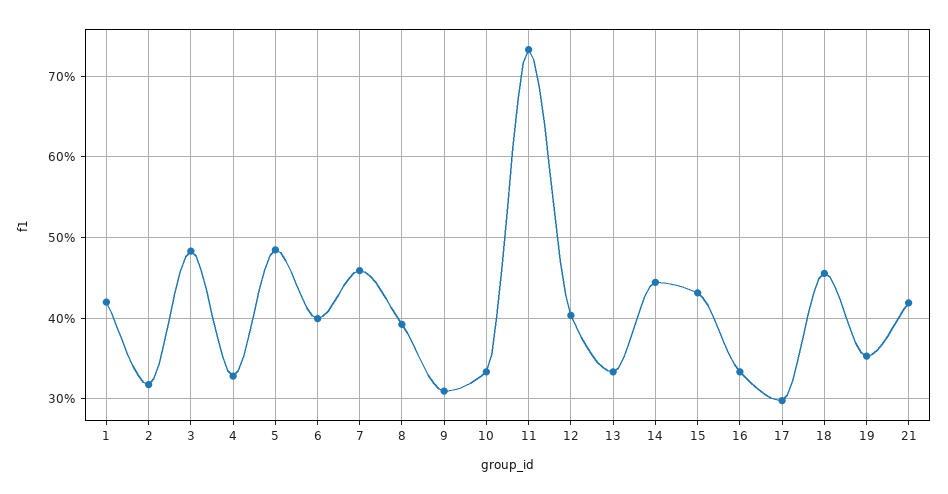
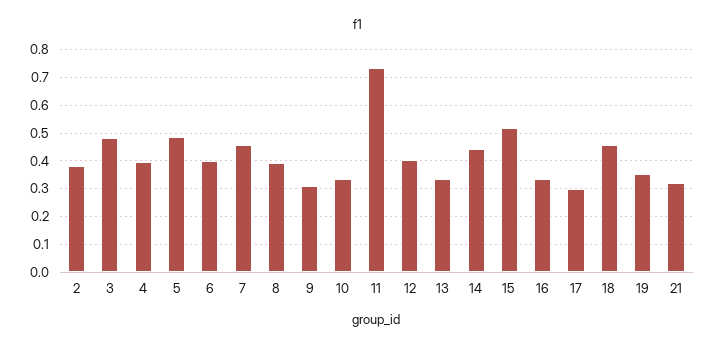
1: 0.42 -> none
2: 0.32 -> 0.375
4: 0.33 -> 0.4
15: 0.43 -> 0.525
21: 0.42 -> 0.325

